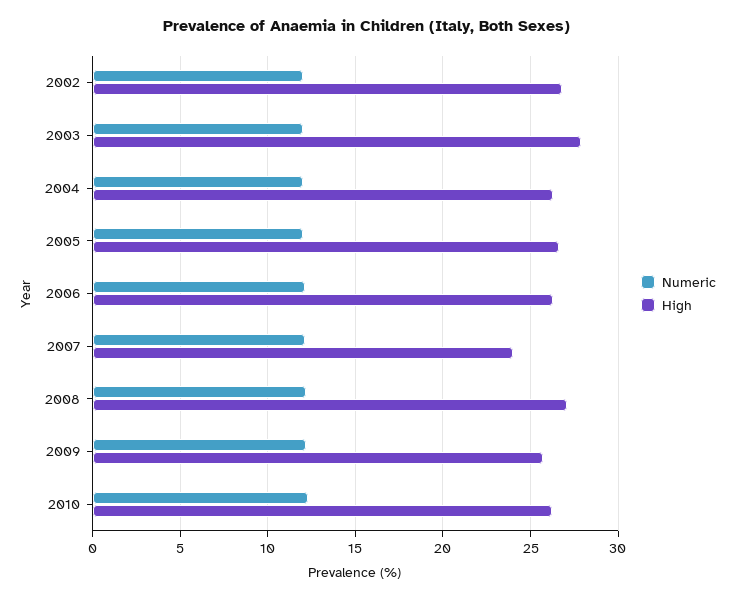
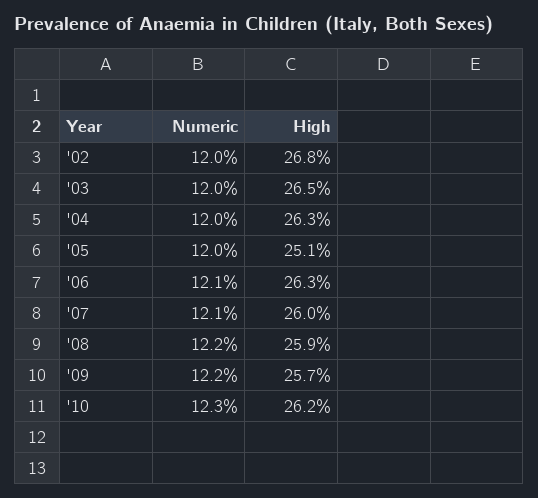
High, 2003: 28 -> 26.5
High, 2005: 26.5 -> 25.1
High, 2007: 24 -> 26
High, 2008: 27 -> 25.9

